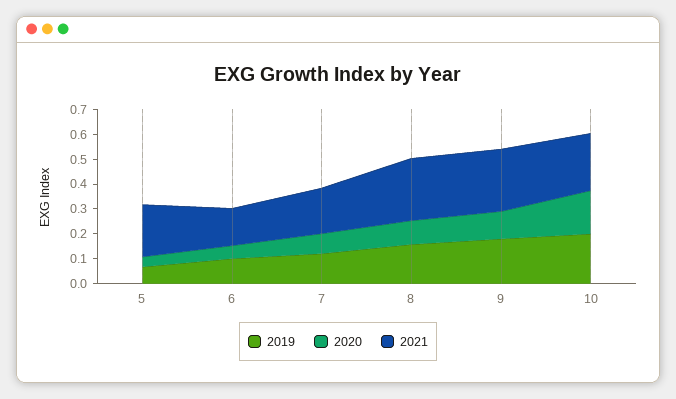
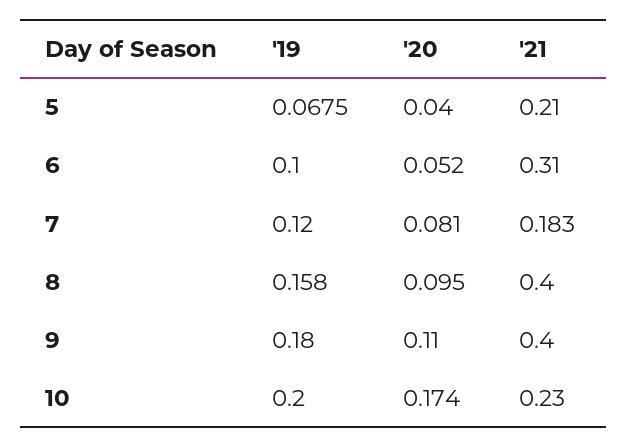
2021, 6: 0.15 -> 0.31
2021, 8: 0.25 -> 0.4
2021, 9: 0.25 -> 0.4

